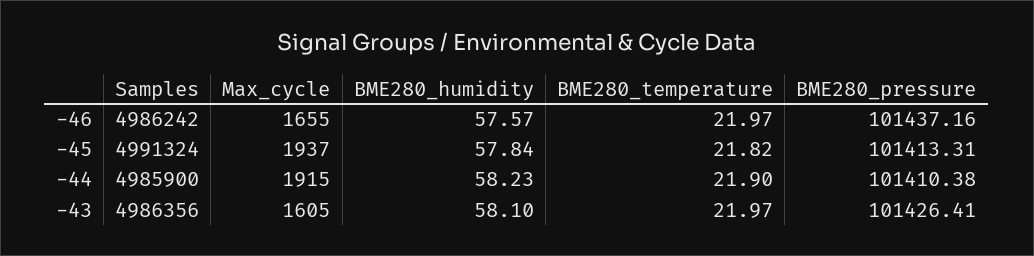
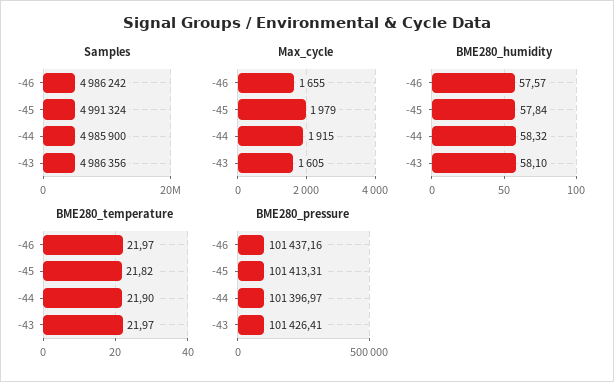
Max_cycle, -45: 1937 -> 1979
BME280_humidity, -44: 58.23 -> 58.32
BME280_pressure, -44: 101410.38 -> 101396.97

